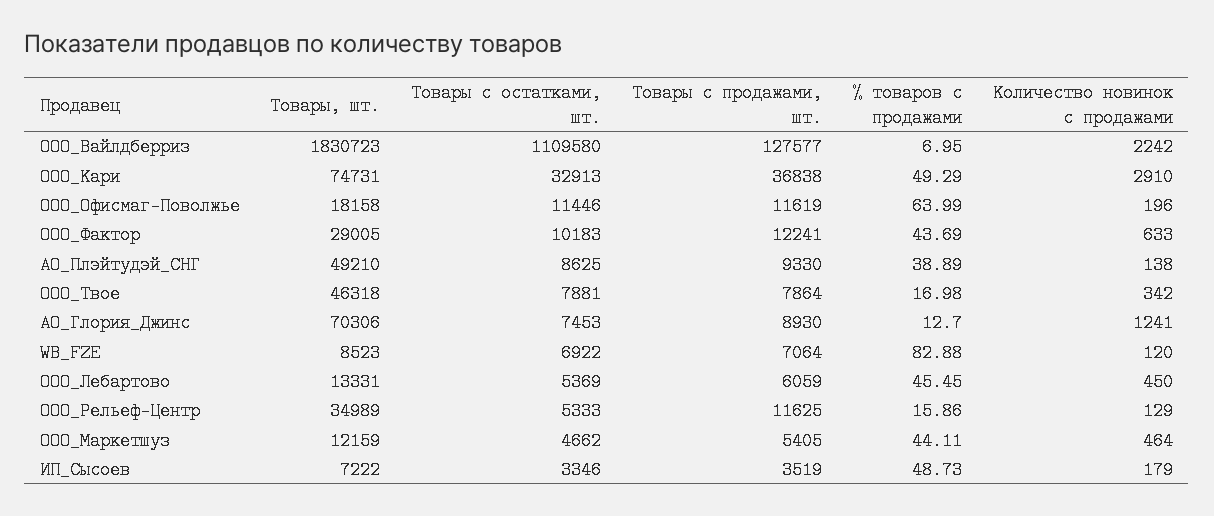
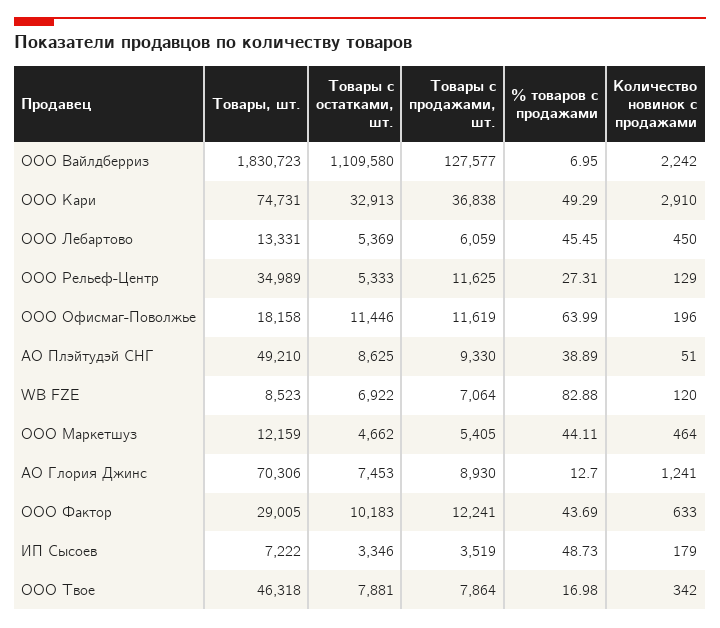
Количество новинок с продажами, АО_Плэйтудэй_СНГ: 138 -> 51
% товаров с продажами, ООО_Рельеф-Центр: 15.86 -> 27.31

